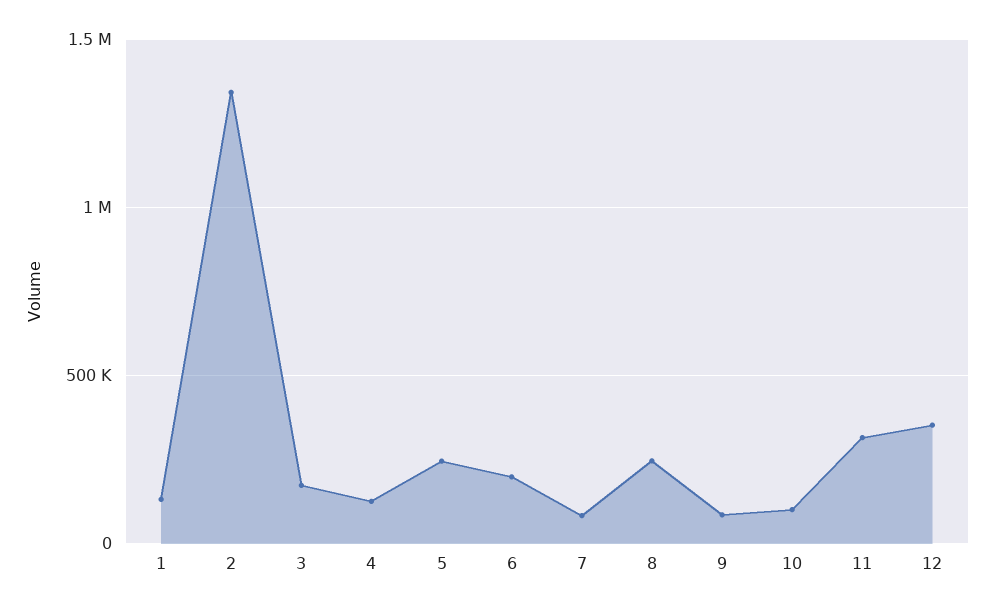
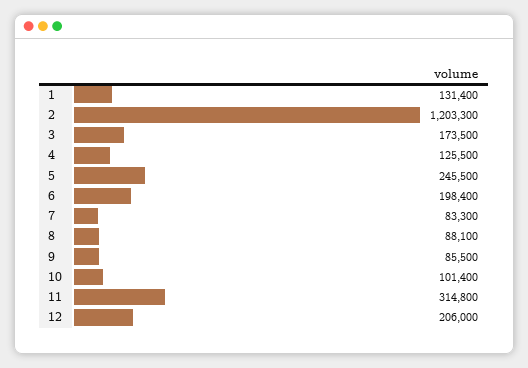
2: 1350000 -> 1203300
8: 250000 -> 88100
12: 350000 -> 206000

